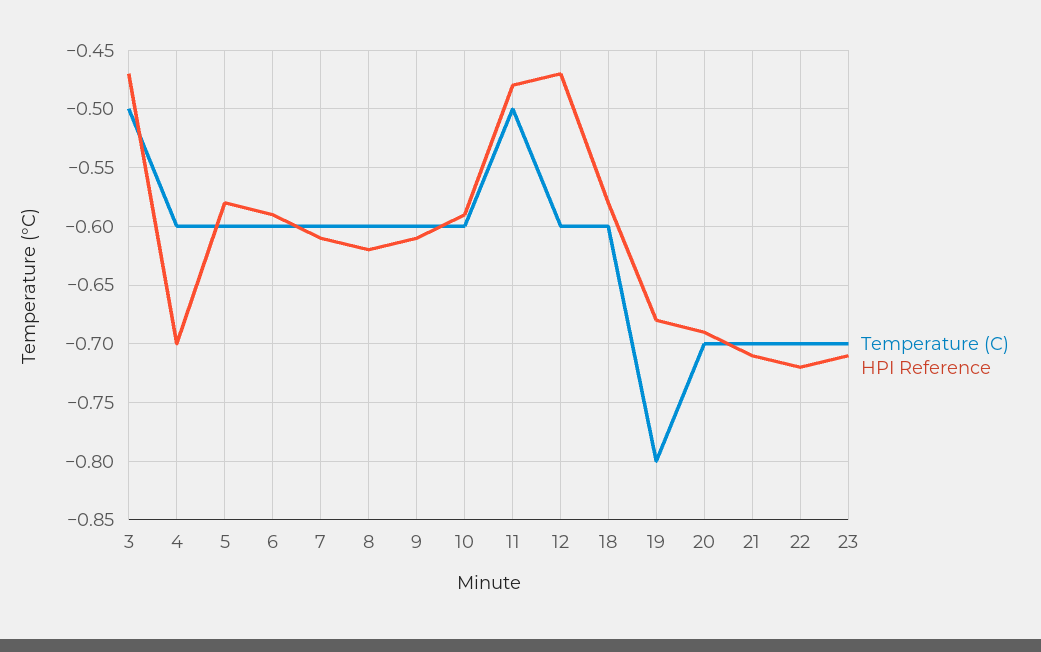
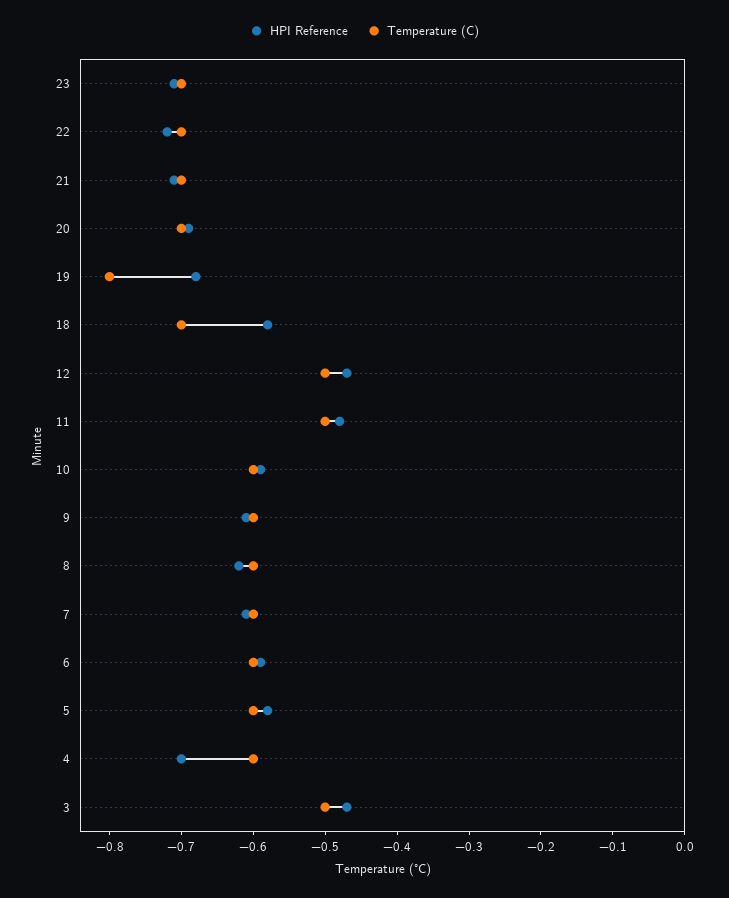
Temperature (C), 12: -0.6 -> -0.5
Temperature (C), 18: -0.6 -> -0.7

